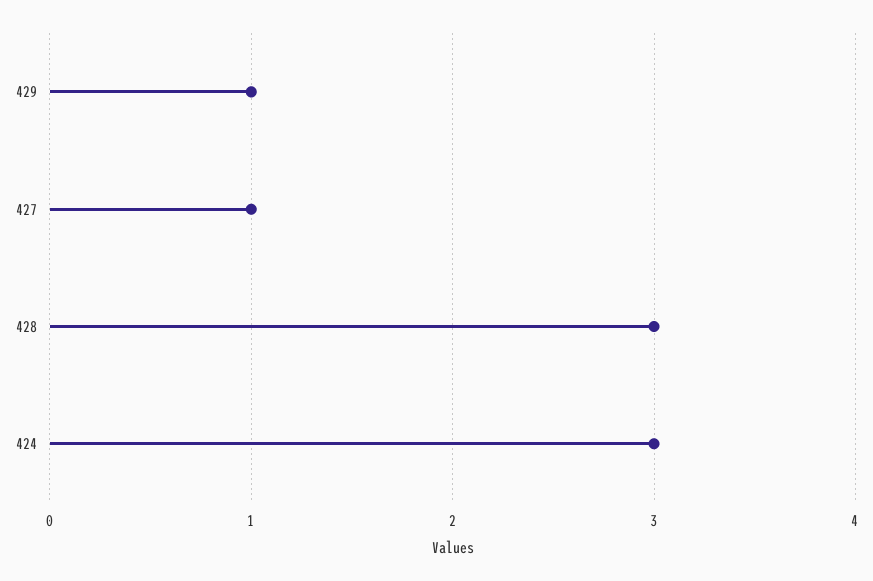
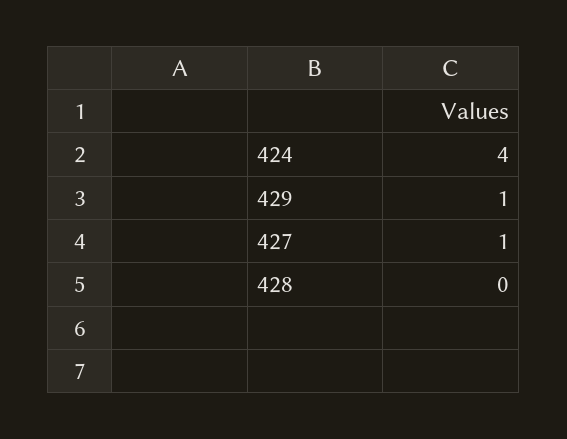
428: 3 -> 0
424: 3 -> 4

